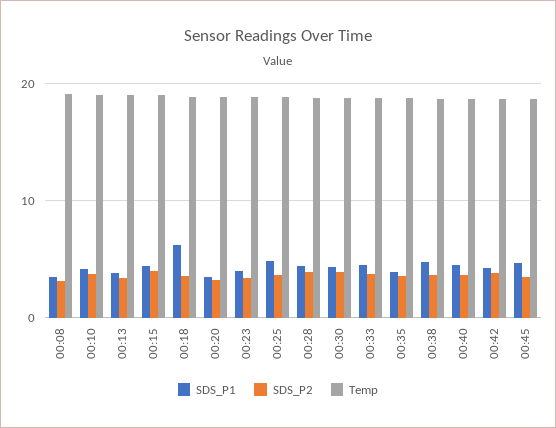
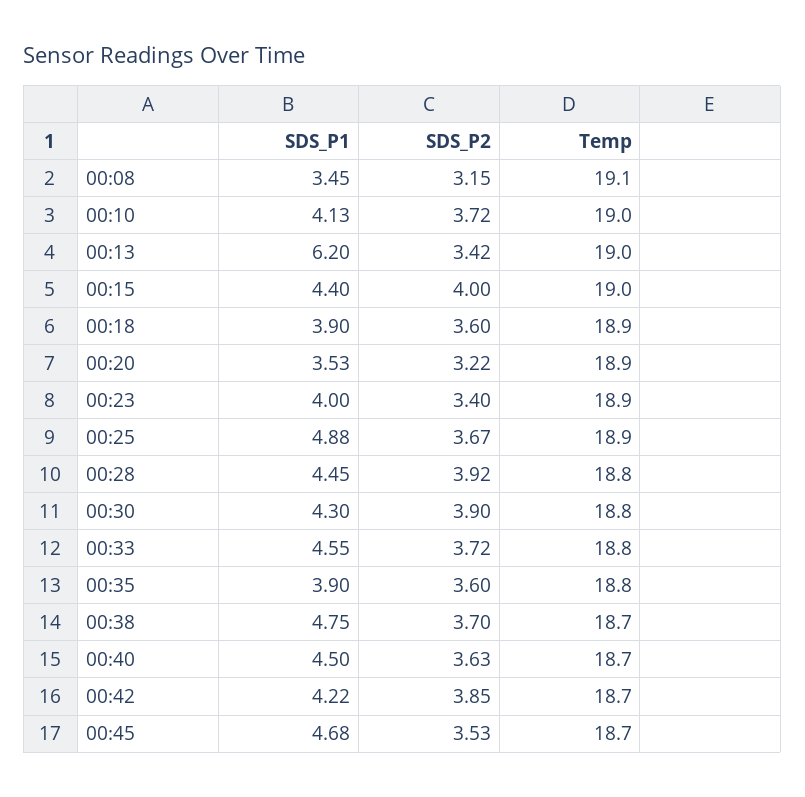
SDS_P1, 00:13: 4 -> 6.2
SDS_P1, 00:18: 6 -> 3.9

